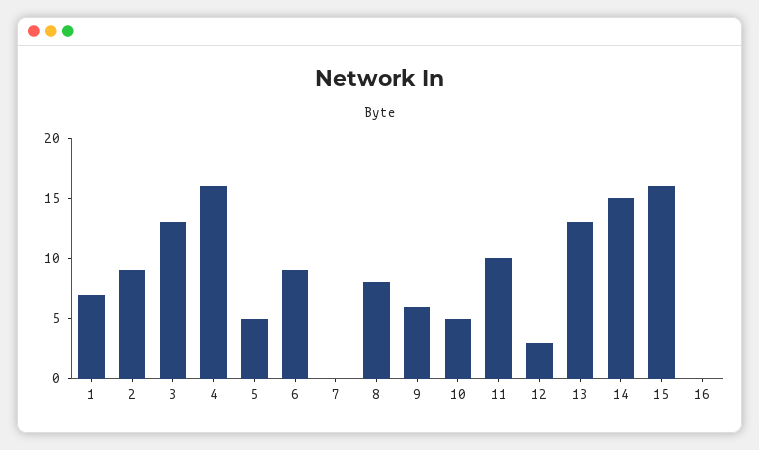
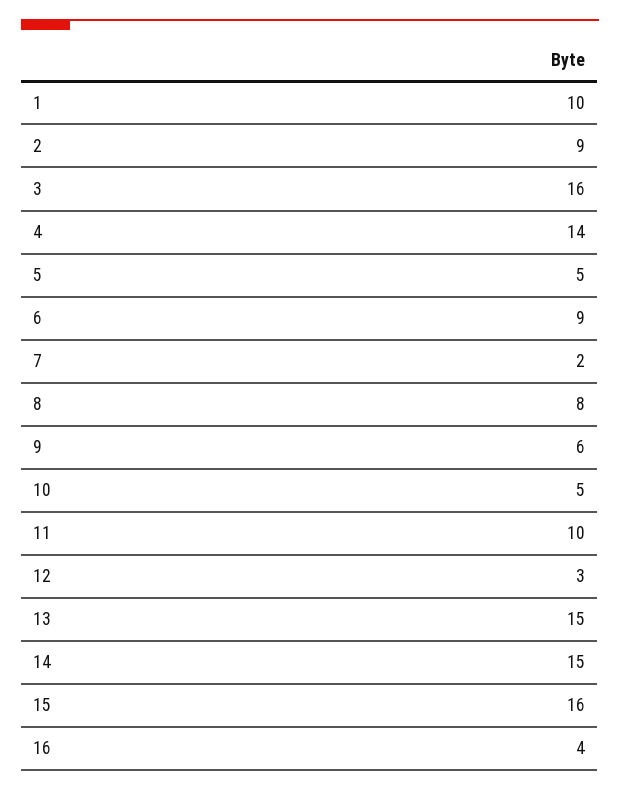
1: 7 -> 10
3: 13 -> 16
4: 16 -> 14
7: 0 -> 2
13: 13 -> 15
16: 0 -> 4

